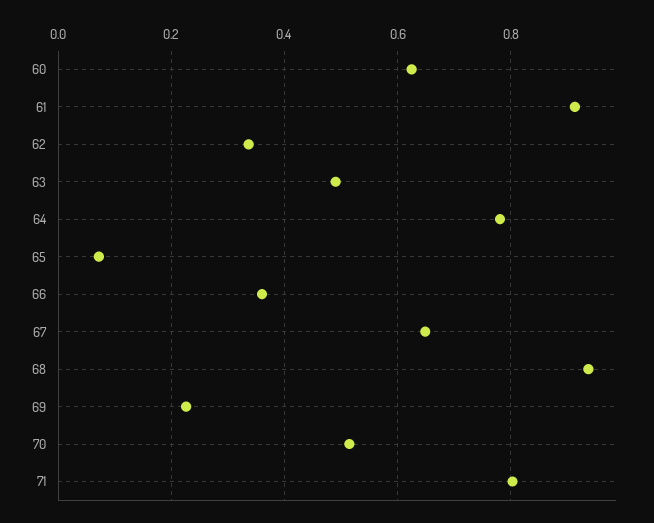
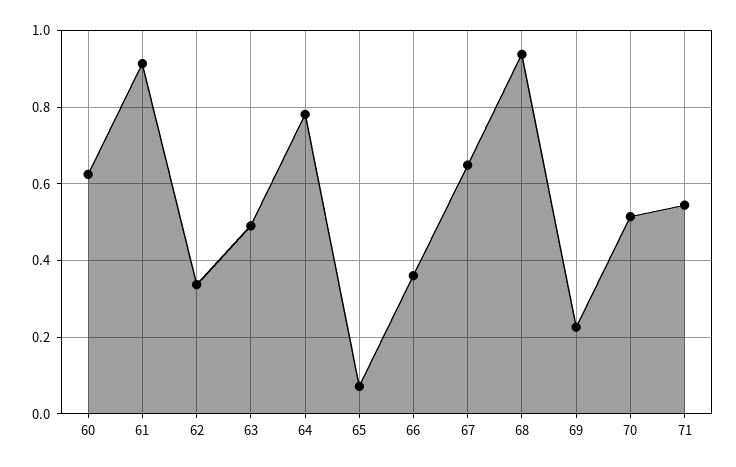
71: 0.8 -> 0.54

